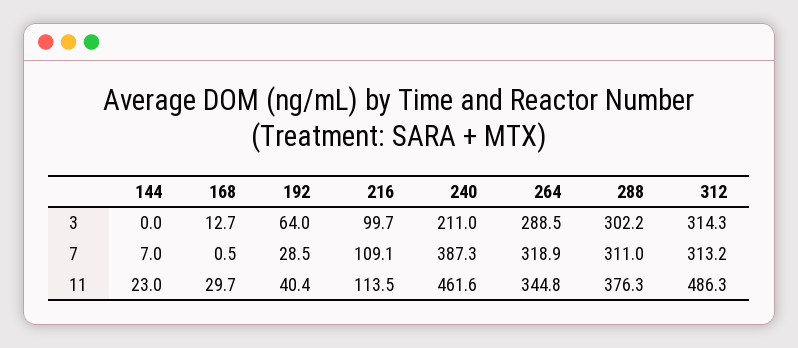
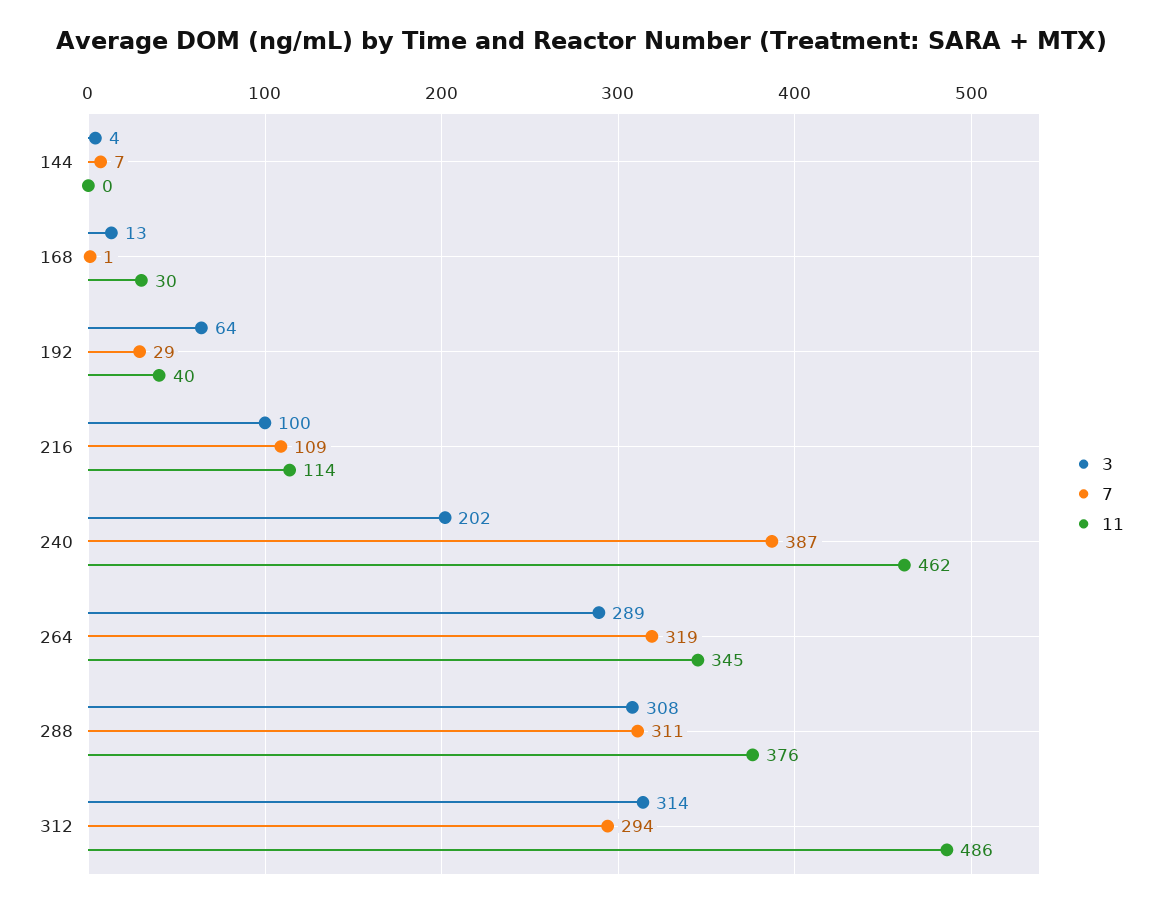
3, 144: 0 -> 4
3, 240: 211 -> 202
3, 288: 302.2 -> 308
7, 312: 313.2 -> 294
11, 144: 23 -> 0

